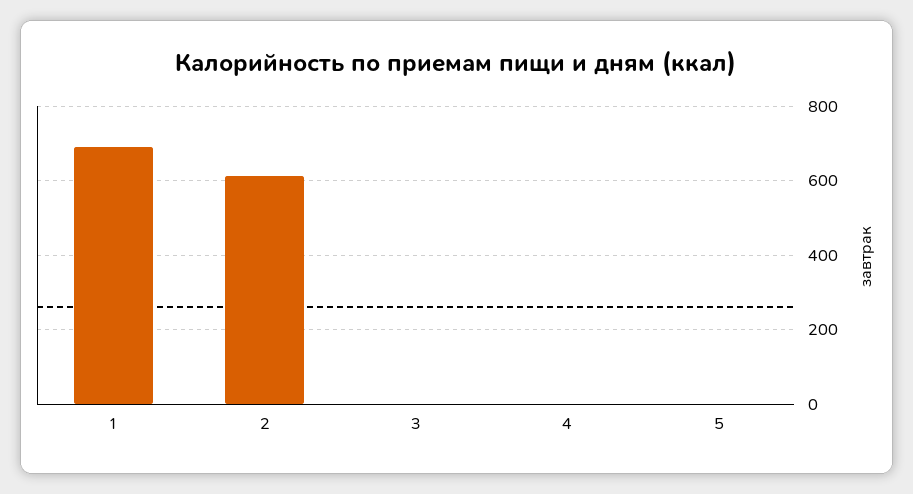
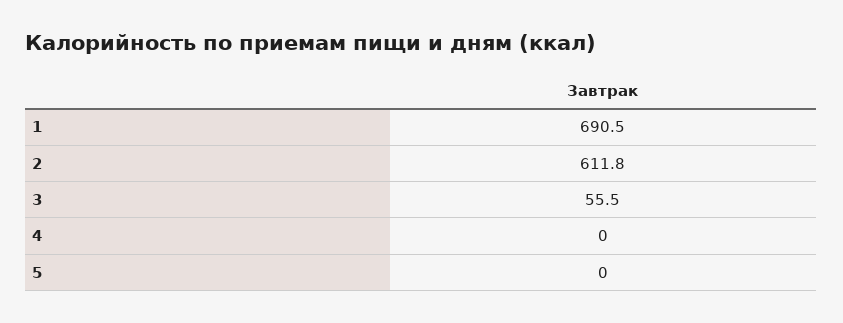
3: 0 -> 55.5

